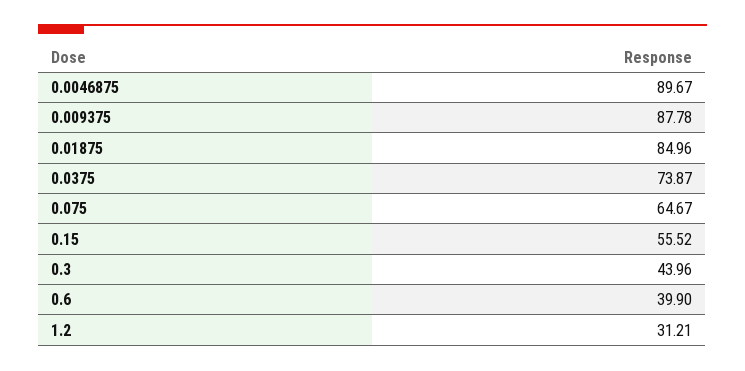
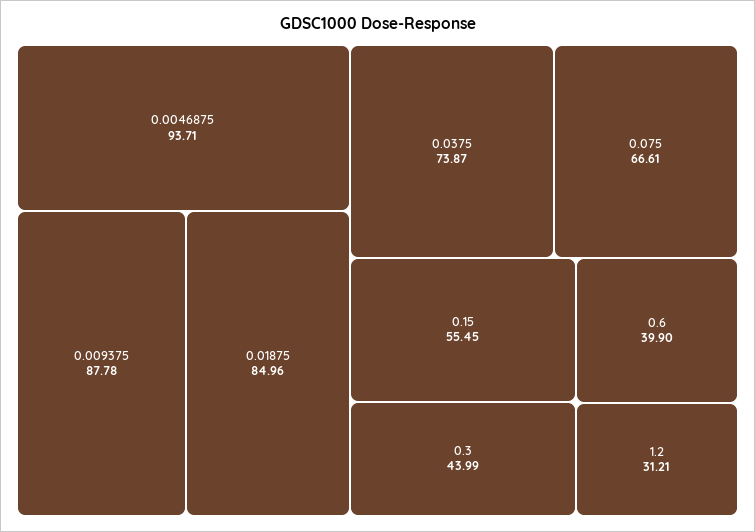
0.0046875: 89.67 -> 93.71
0.075: 64.67 -> 66.61
0.15: 55.52 -> 55.45
0.3: 43.96 -> 43.99

